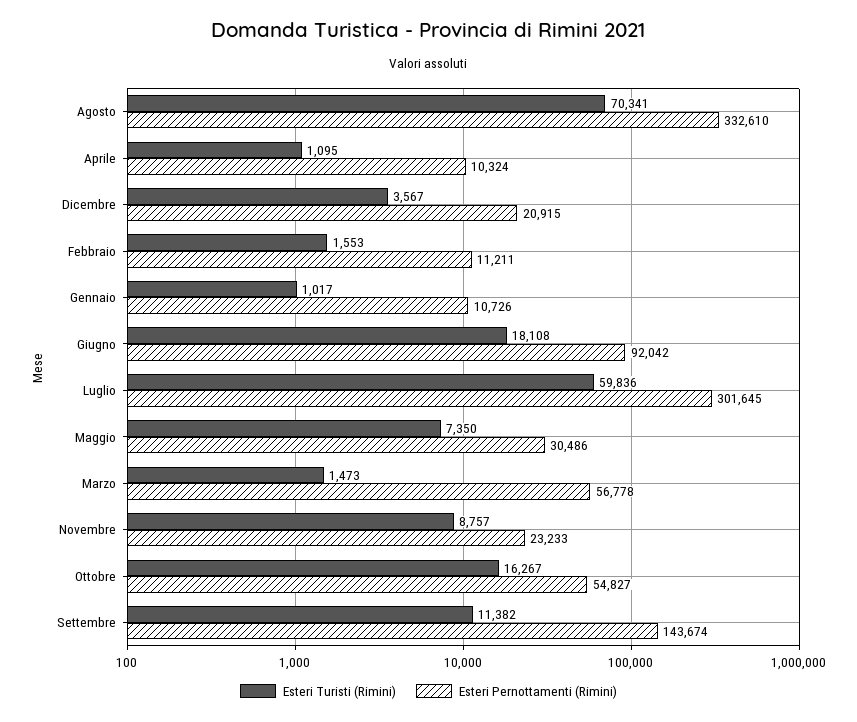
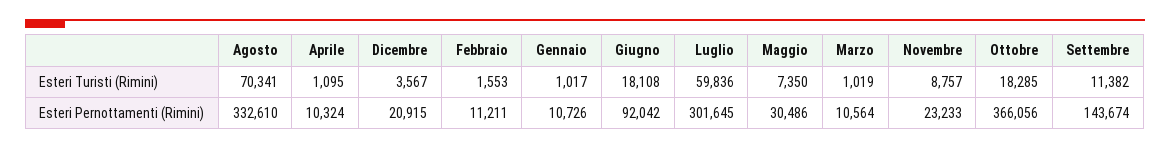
Esteri Turisti (Rimini), Marzo: 1473 -> 1019
Esteri Pernottamenti (Rimini), Marzo: 56778 -> 10564
Esteri Turisti (Rimini), Ottobre: 16267 -> 18285
Esteri Pernottamenti (Rimini), Ottobre: 54827 -> 366056

